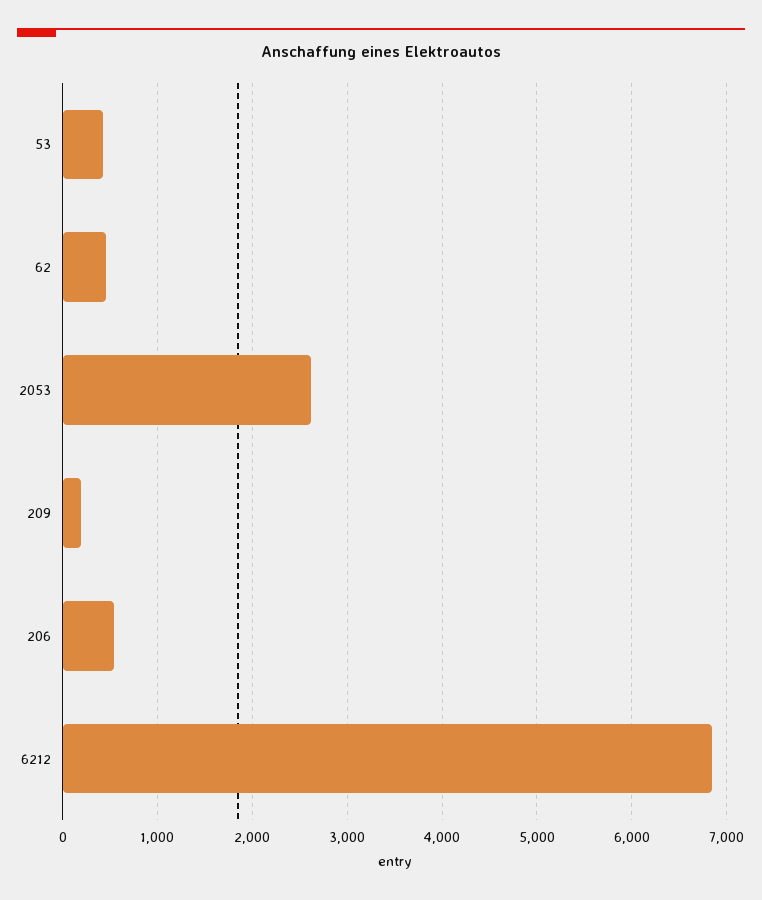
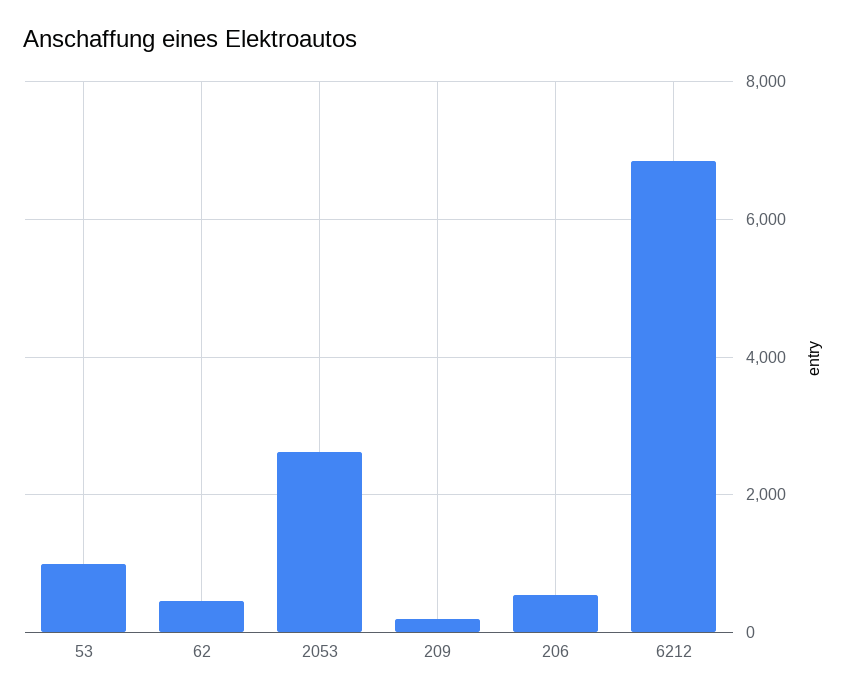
53: 400 -> 1000

